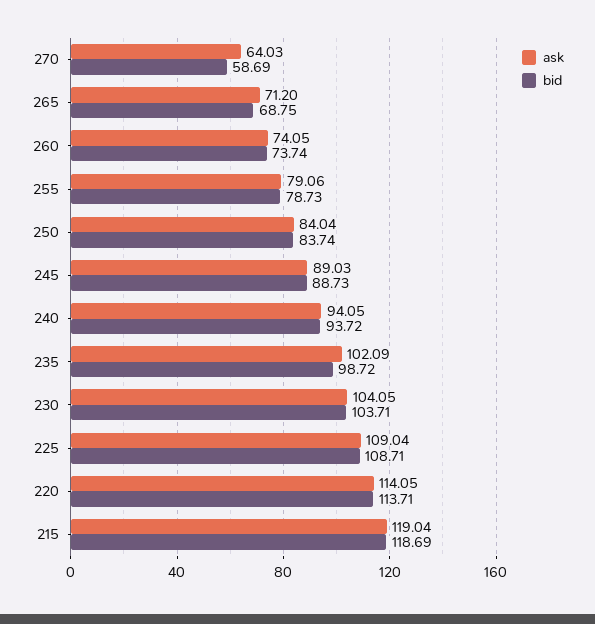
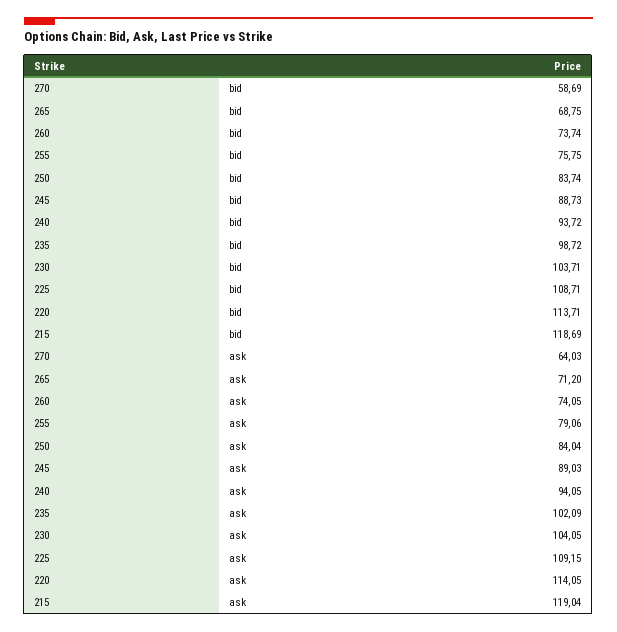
bid, 255: 78.73 -> 75.75
ask, 225: 109.04 -> 109.15

